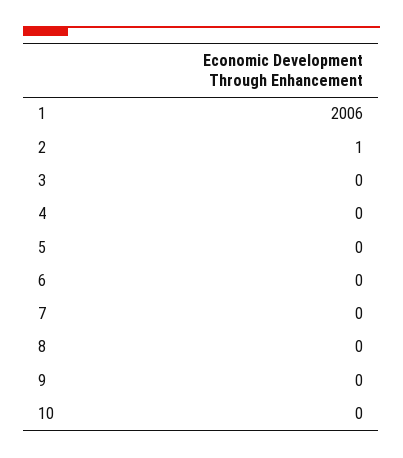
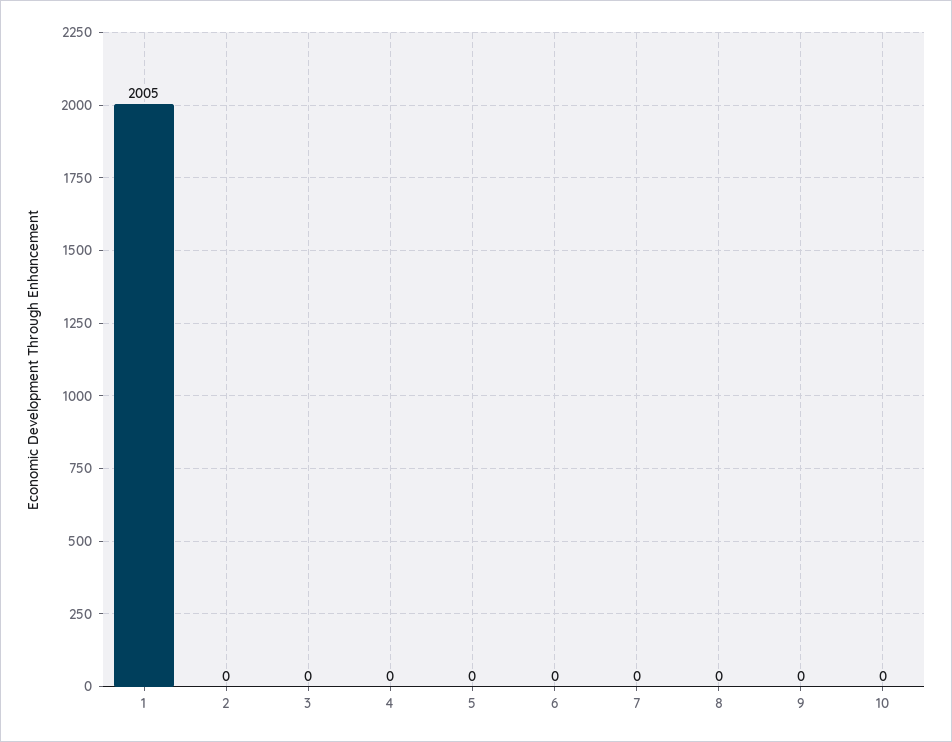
1: 2006 -> 2005
2: 1 -> 0

